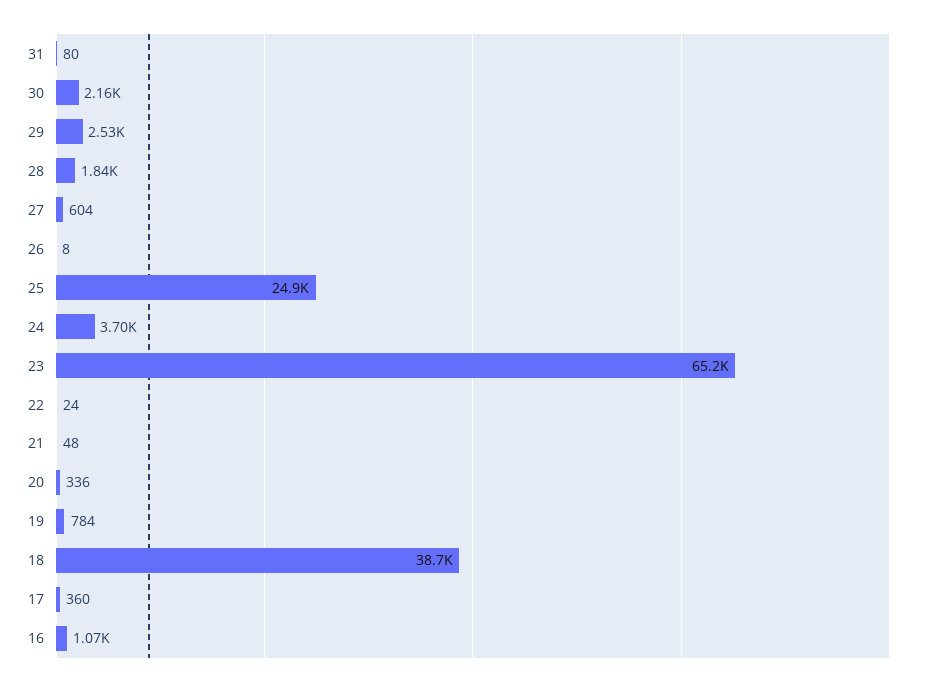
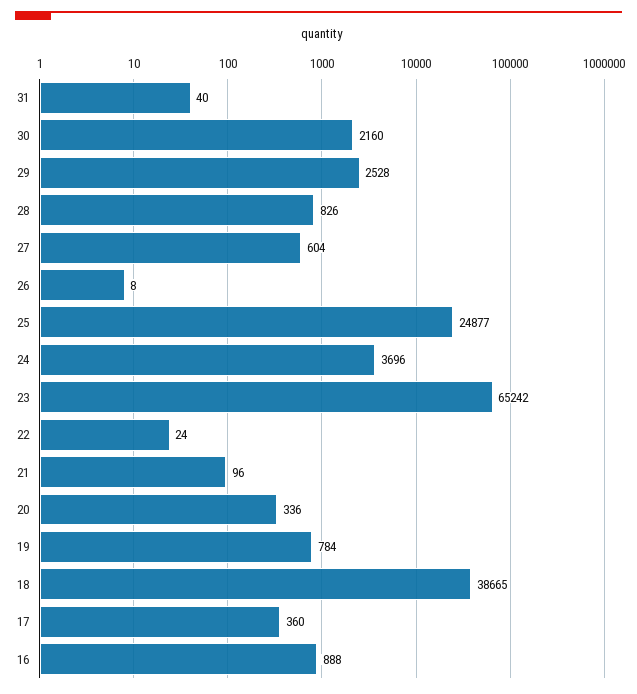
31: 80 -> 40
28: 1840 -> 826
21: 48 -> 96
16: 1070 -> 888

